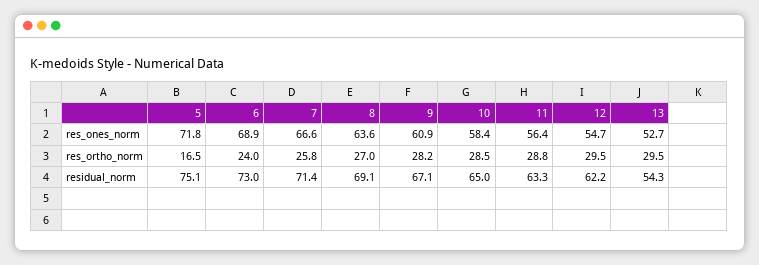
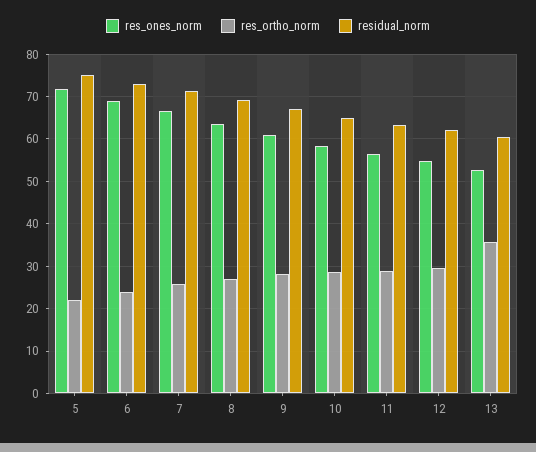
res_ortho_norm, 5: 16.5 -> 22
res_ortho_norm, 13: 29.5 -> 36
residual_norm, 13: 54.3 -> 60

